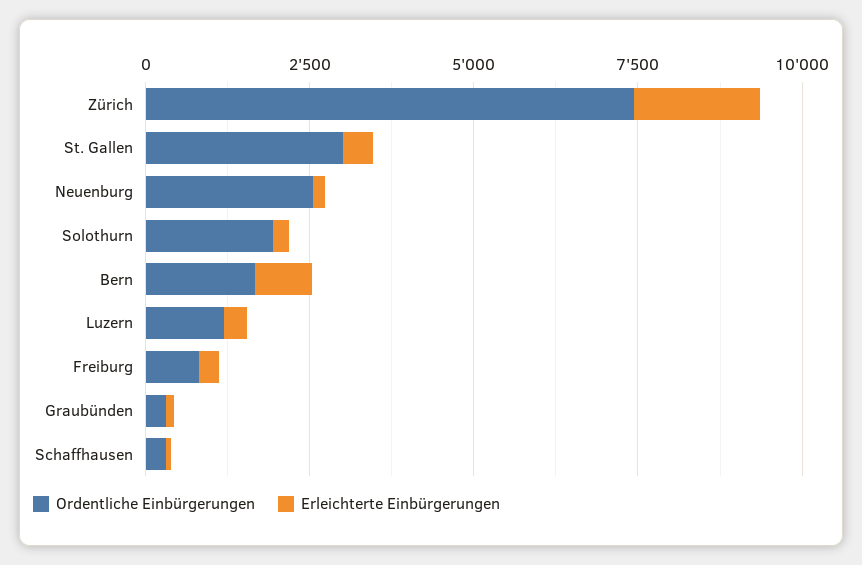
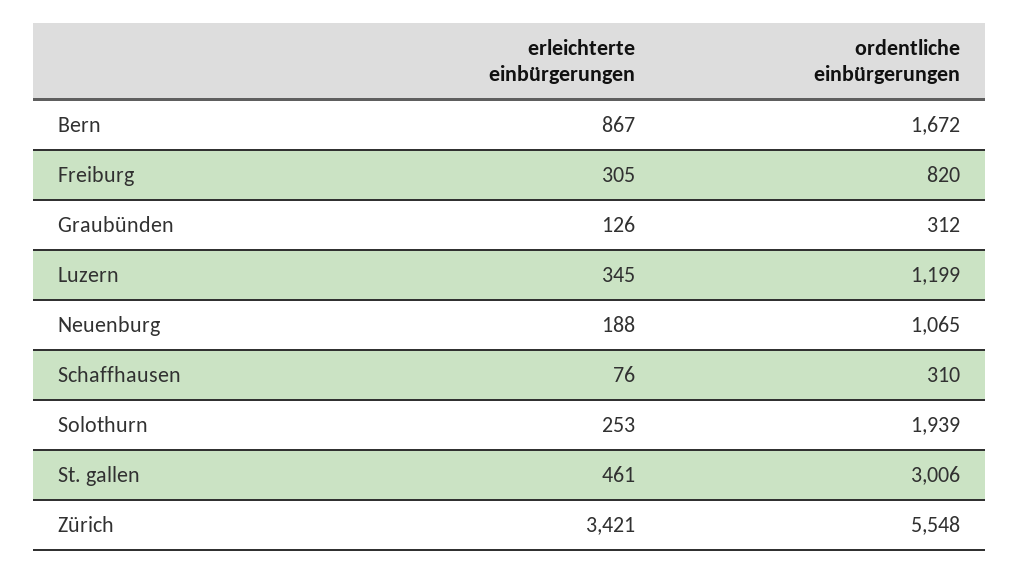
Ordentliche Einbürgerungen, Zürich: 7500 -> 5548
Erleichterte Einbürgerungen, Zürich: 2000 -> 3421
Ordentliche Einbürgerungen, Neuenburg: 2500 -> 1065

